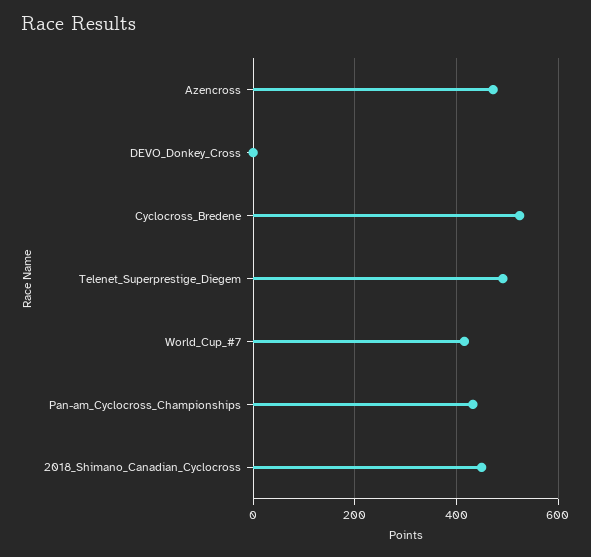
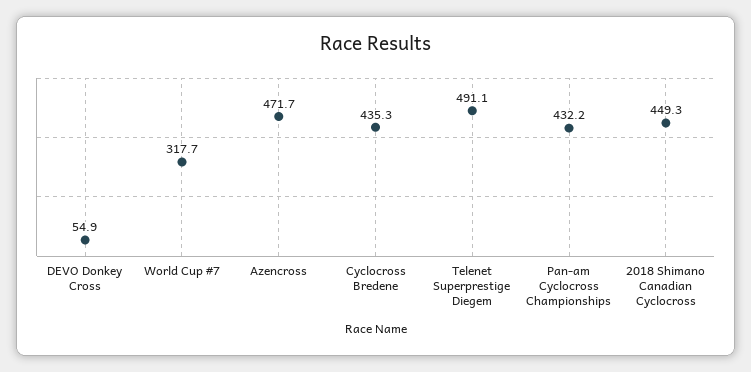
DEVO_Donkey_Cross: 0 -> 54.9
Cyclocross_Bredene: 520 -> 435.3
World_Cup_#7: 420 -> 317.7

